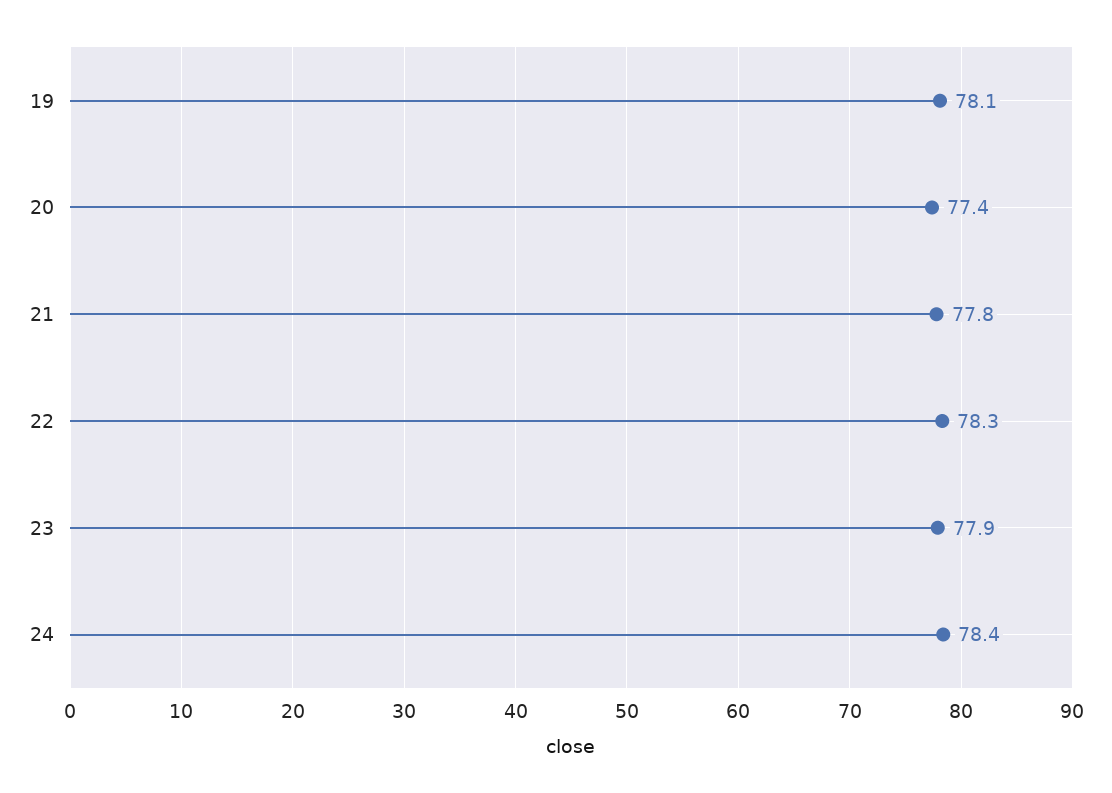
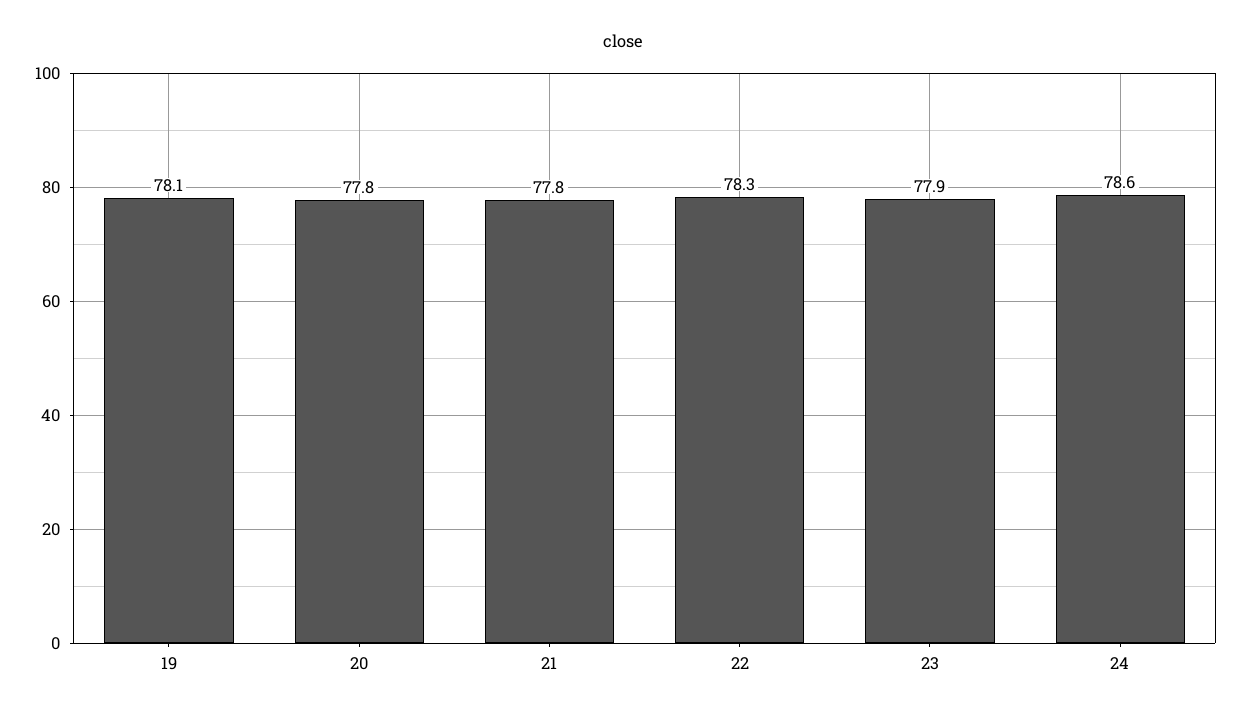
20: 77.4 -> 77.8
24: 78.4 -> 78.6

